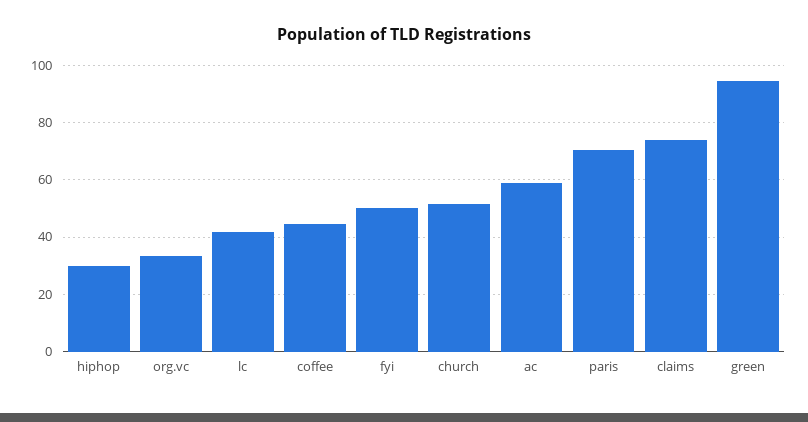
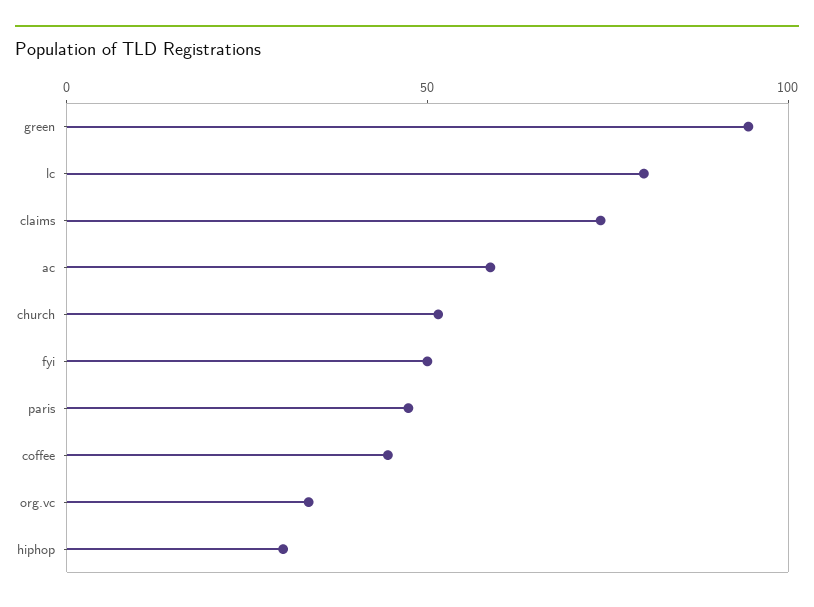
lc: 42.5 -> 80
paris: 70 -> 50

